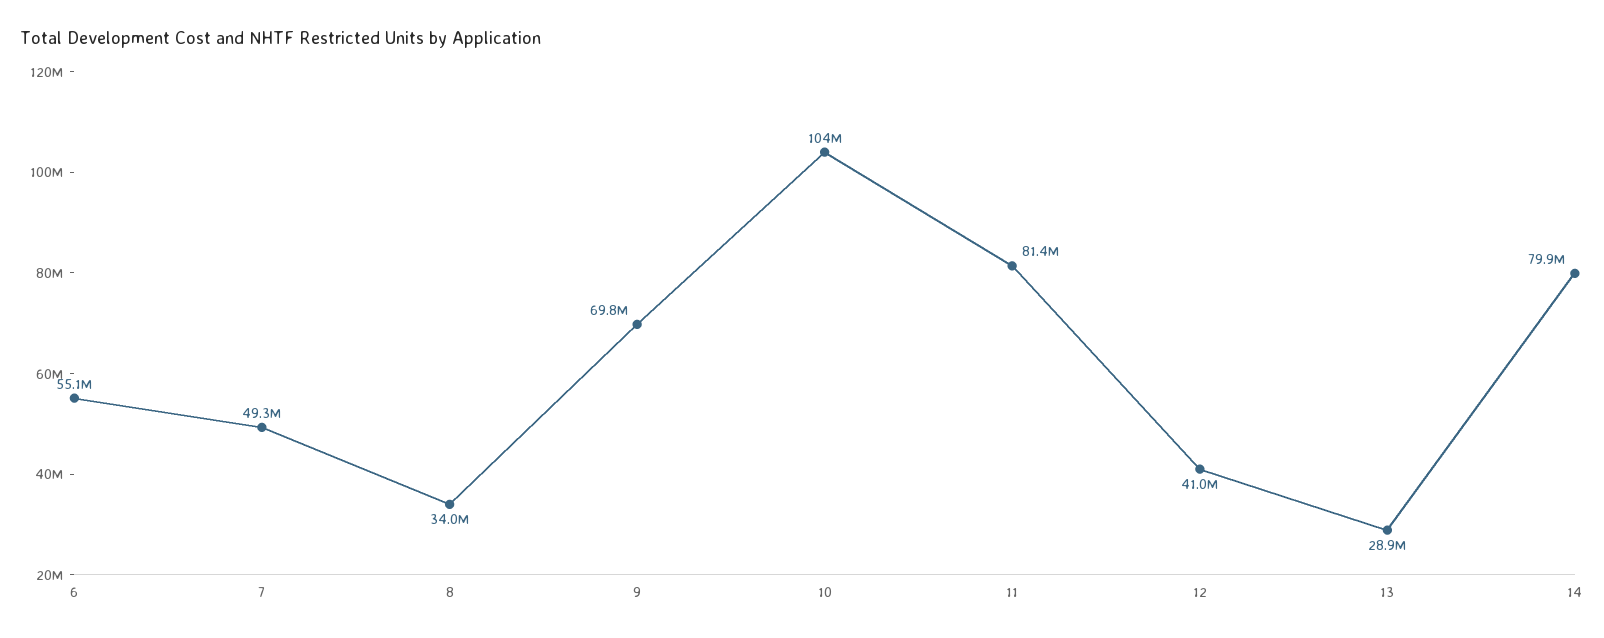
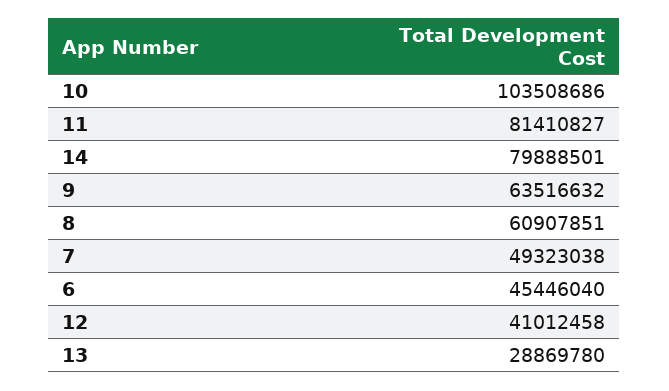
6: 55100000 -> 45446040
8: 34000000 -> 60907851
9: 69800000 -> 63516632

